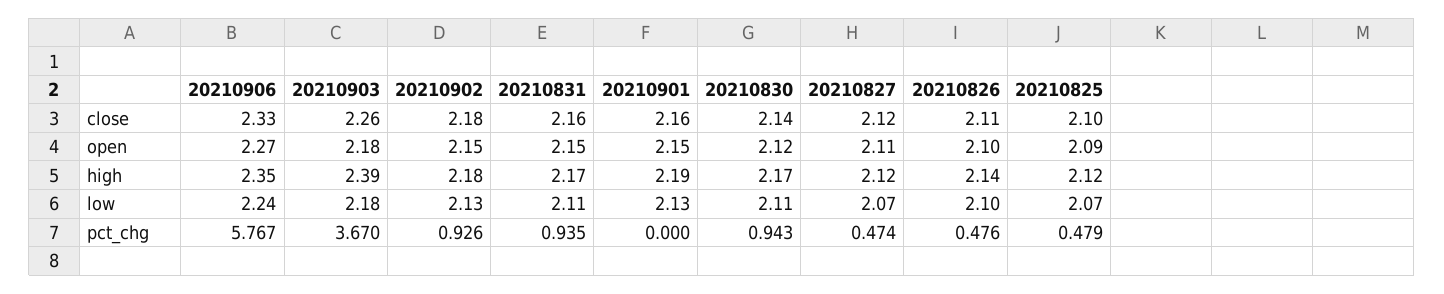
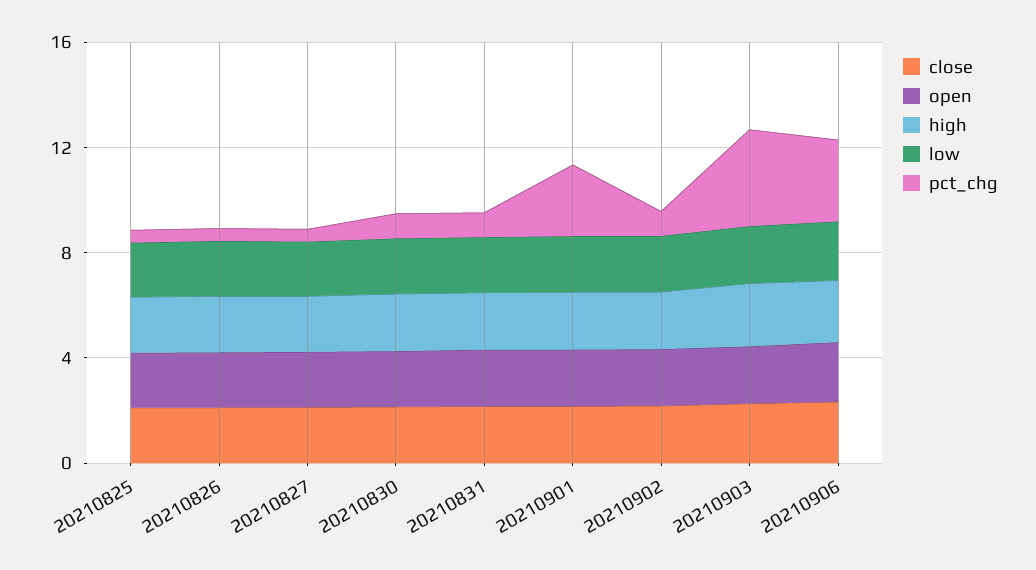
pct_chg, 20210906: 5.767 -> 3
pct_chg, 20210901: 0 -> 3

